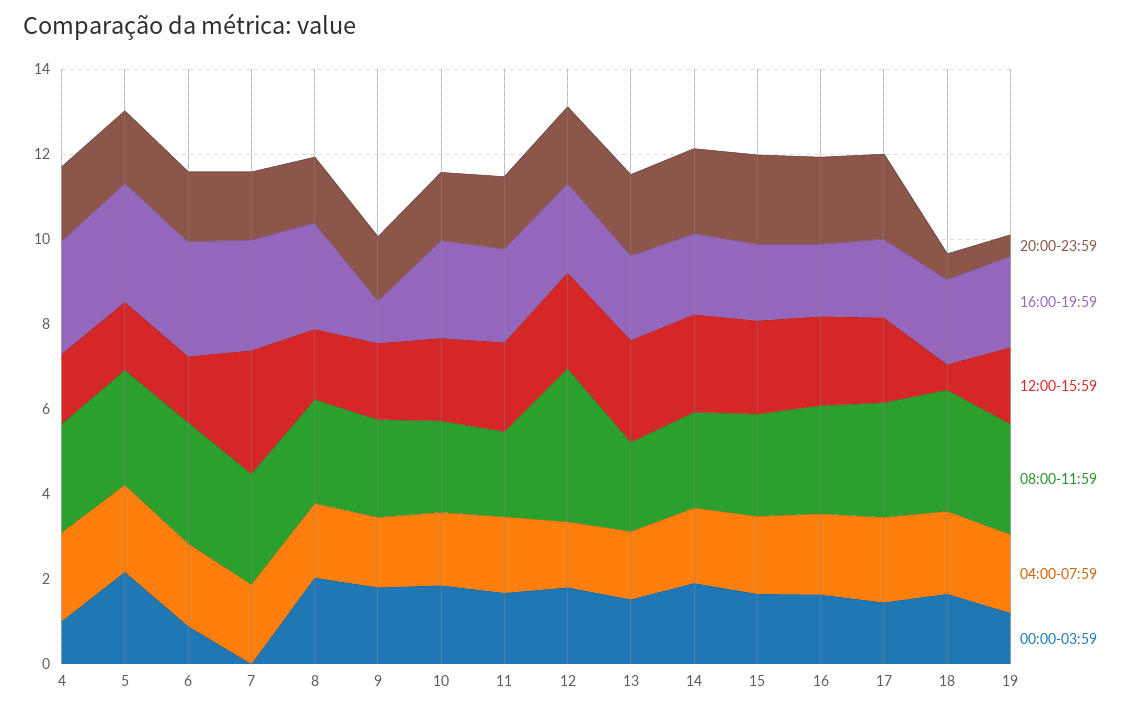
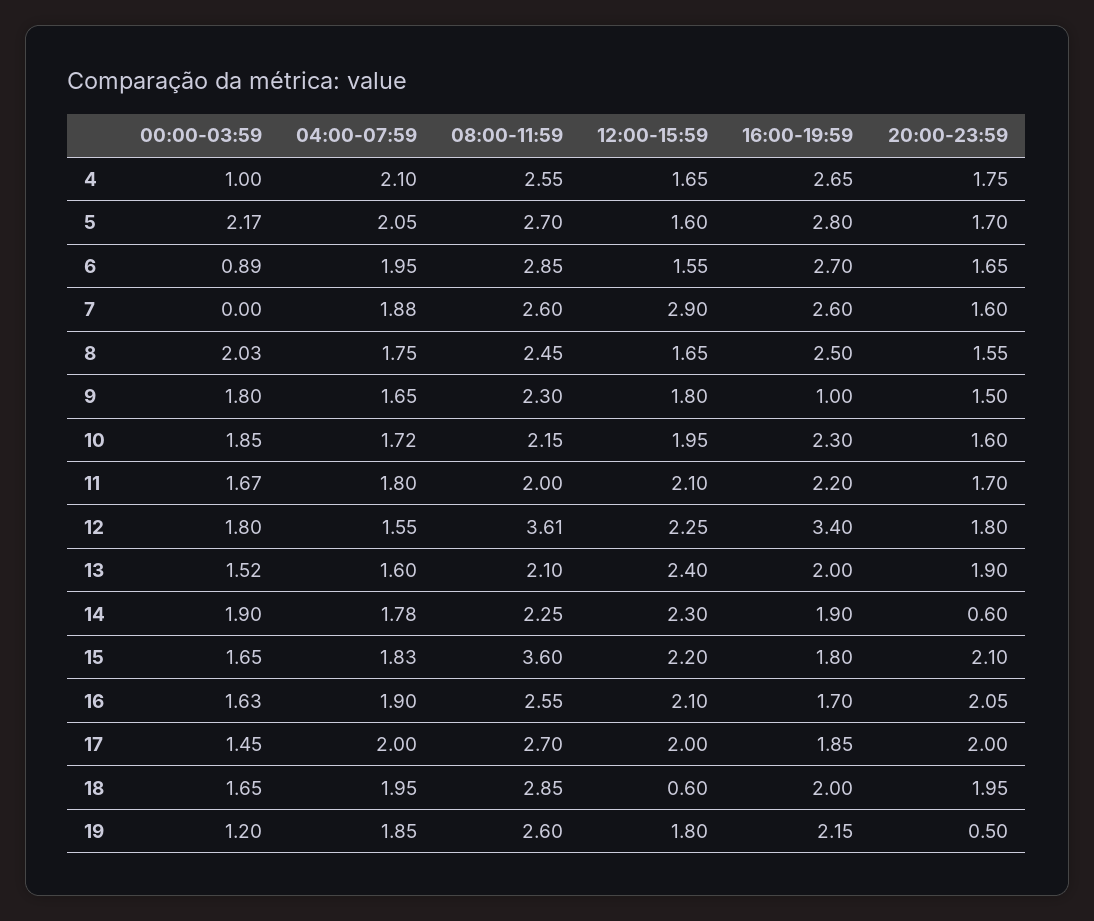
16:00-19:59, 12: 2 -> 3.4
20:00-23:59, 14: 2 -> 0.6
08:00-11:59, 15: 2.5 -> 3.6
20:00-23:59, 18: 0.5 -> 1.95

